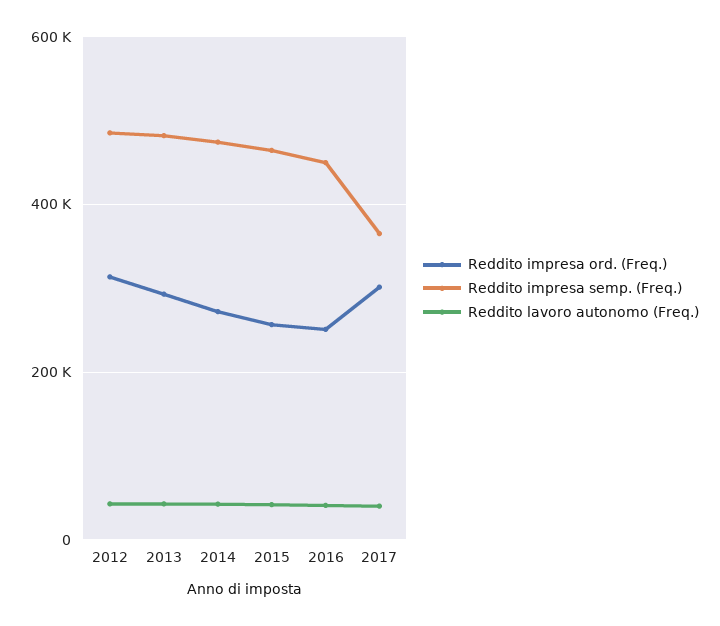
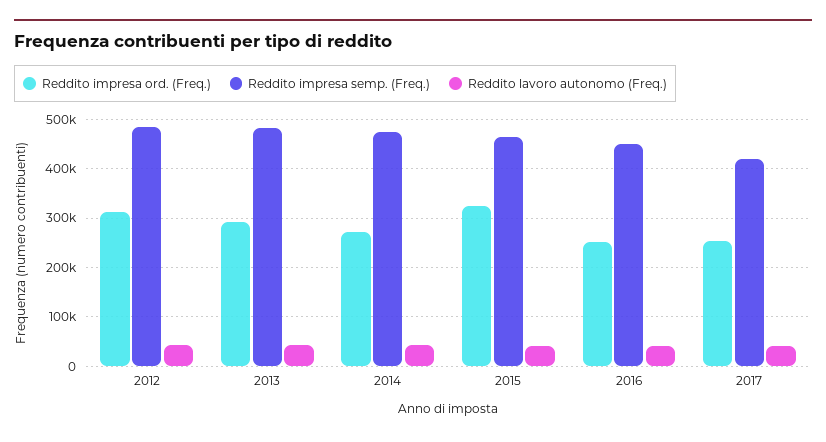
Reddito impresa ord. (Freq.), 2015: 260000 -> 320000
Reddito impresa ord. (Freq.), 2017: 300000 -> 260000
Reddito impresa semp. (Freq.), 2017: 360000 -> 420000

